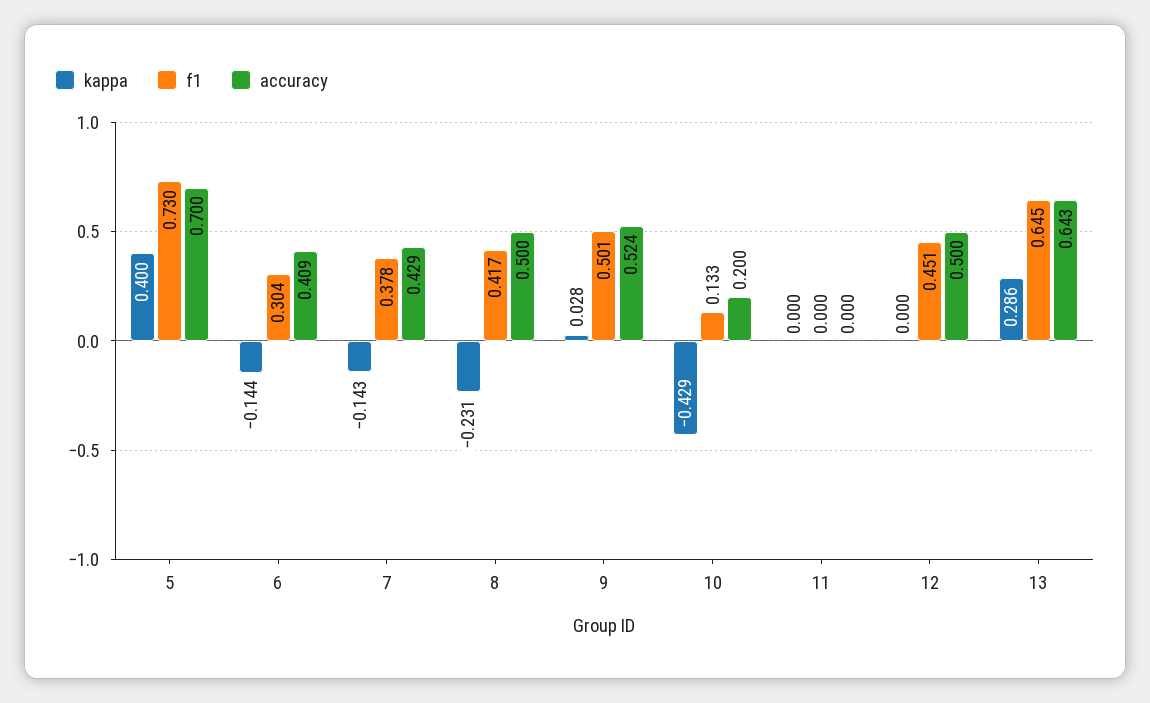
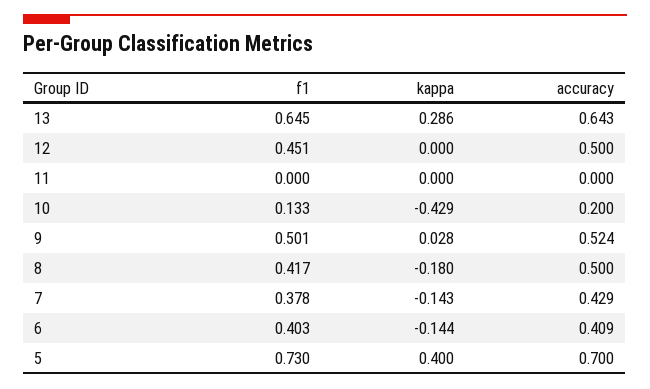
f1, 6: 0.304 -> 0.403
kappa, 8: -0.231 -> -0.18

